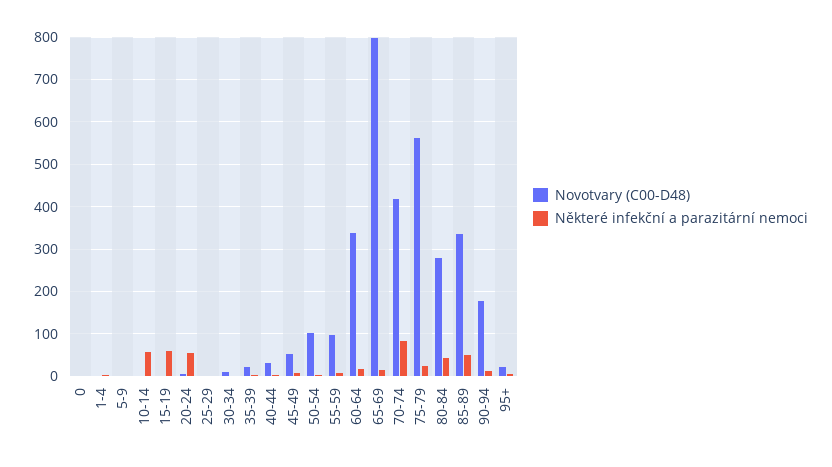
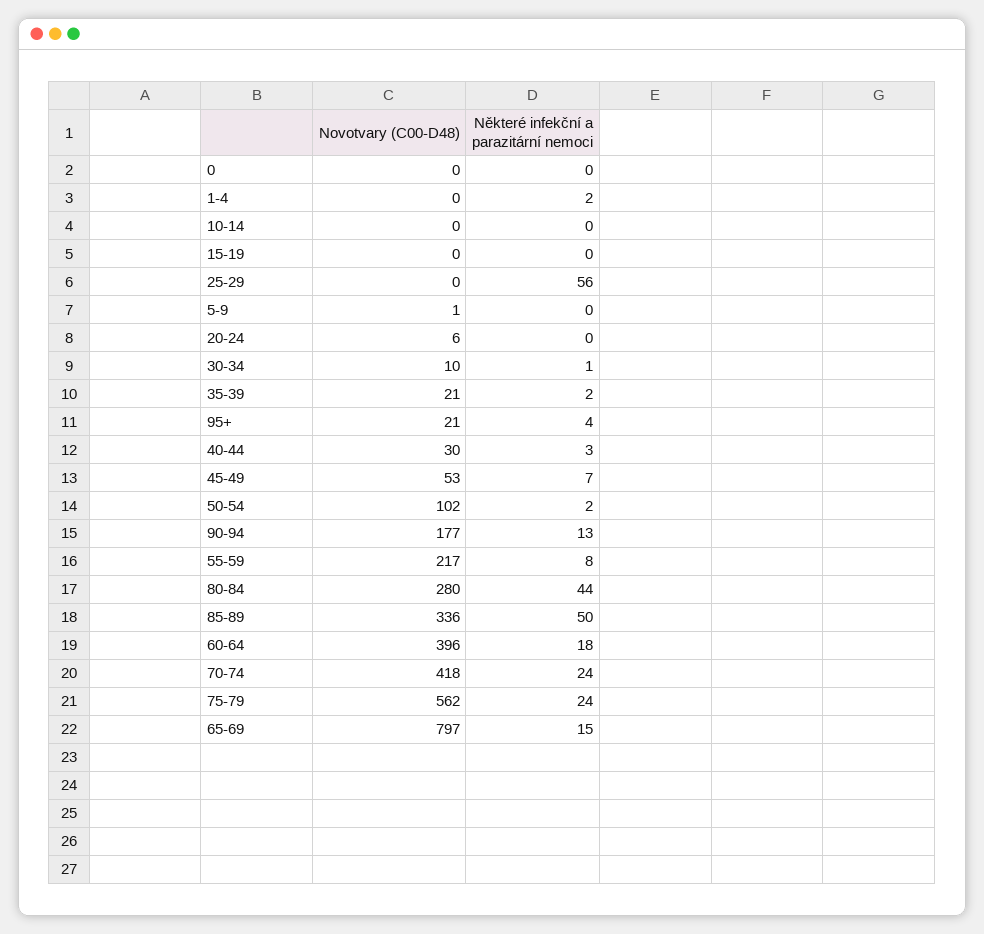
Některé infekční a parazitární nemoci, 10-14: 60 -> 0
Některé infekční a parazitární nemoci, 15-19: 60 -> 0
Některé infekční a parazitární nemoci, 20-24: 60 -> 0
Některé infekční a parazitární nemoci, 25-29: 0 -> 56
Novotvary (C00-D48), 55-59: 100 -> 217
Novotvary (C00-D48), 60-64: 340 -> 396
Některé infekční a parazitární nemoci, 70-74: 80 -> 24

